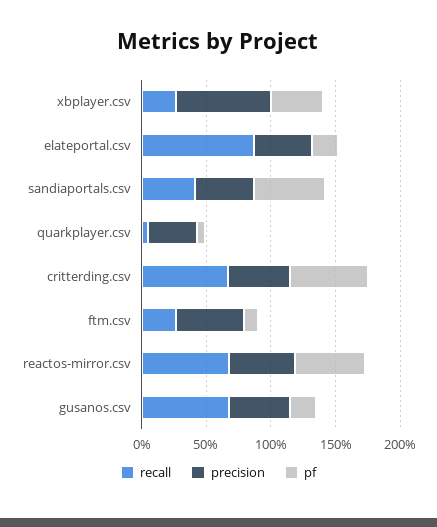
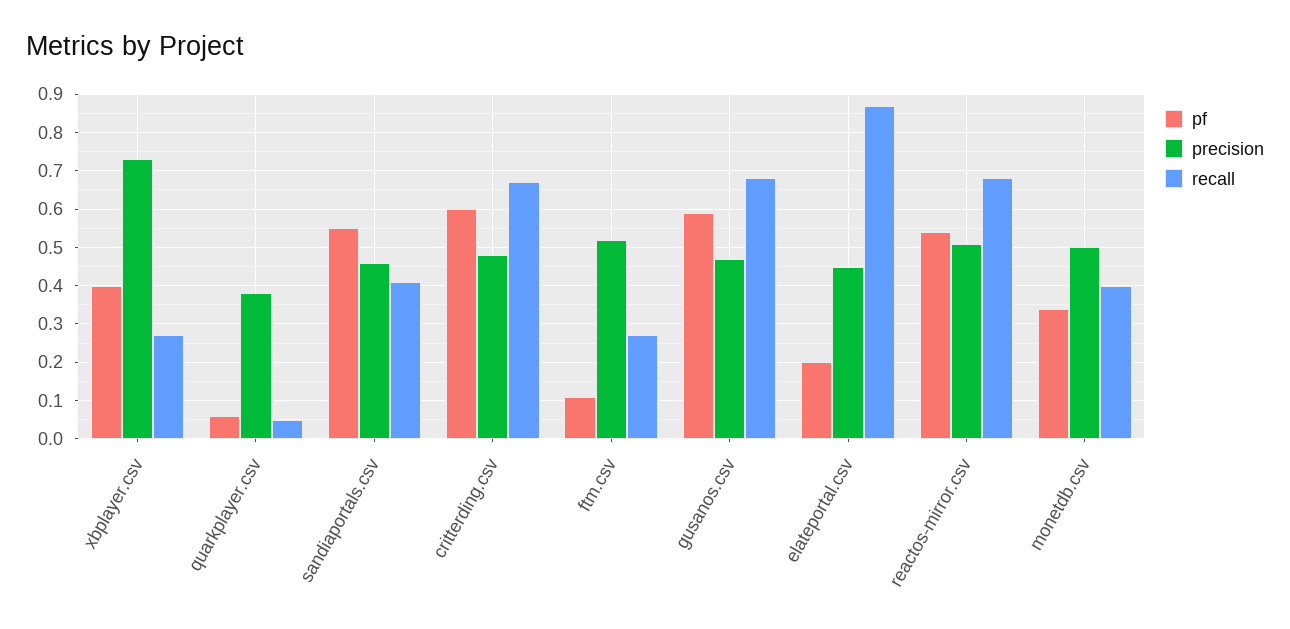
pf, gusanos.csv: 0.2 -> 0.6
pf, monetdb.csv: none -> 0.35
precision, monetdb.csv: none -> 0.5
recall, monetdb.csv: none -> 0.4

